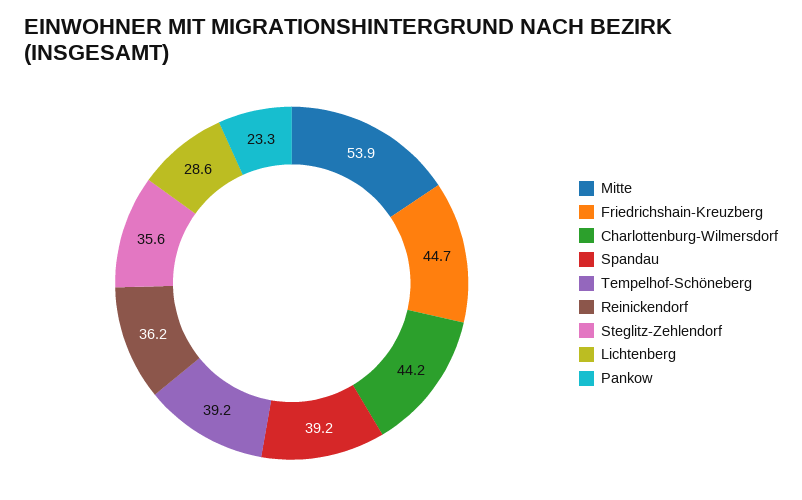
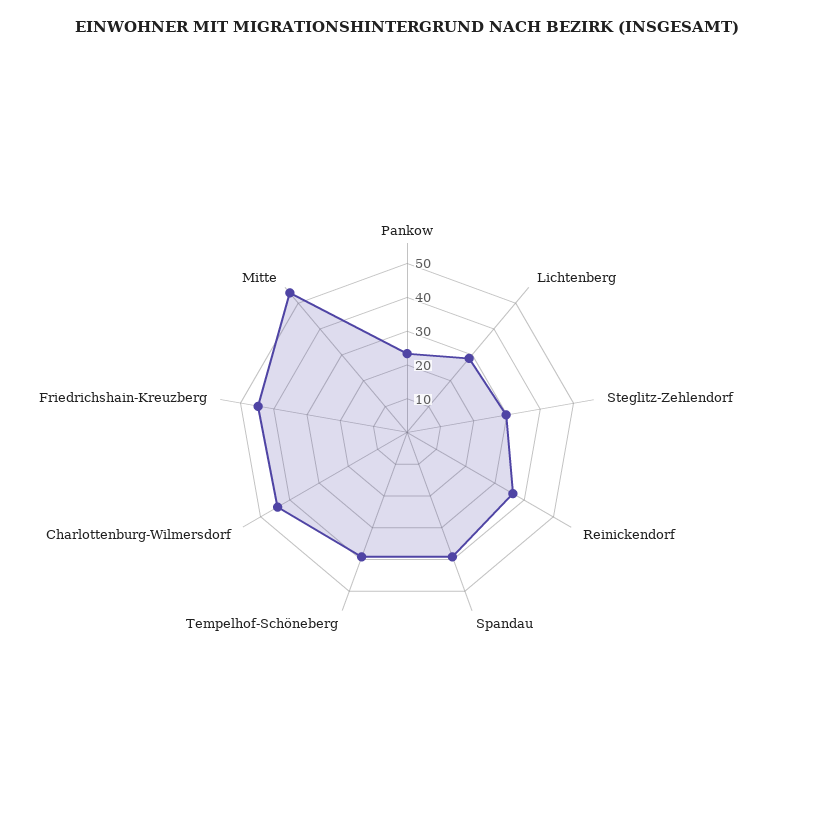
Steglitz-Zehlendorf: 35.6 -> 30

